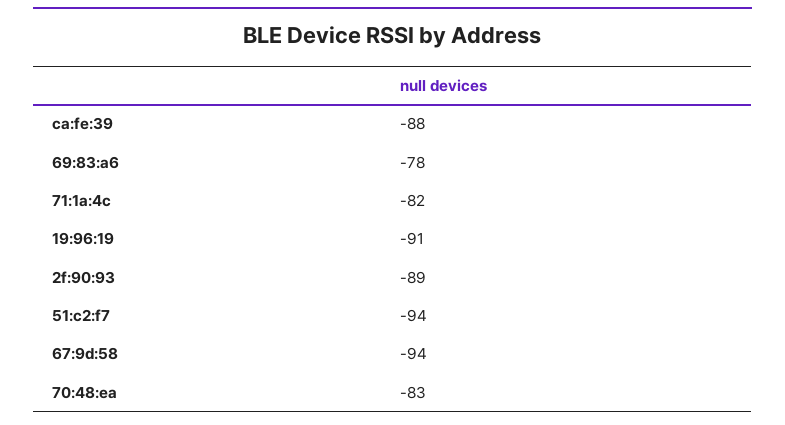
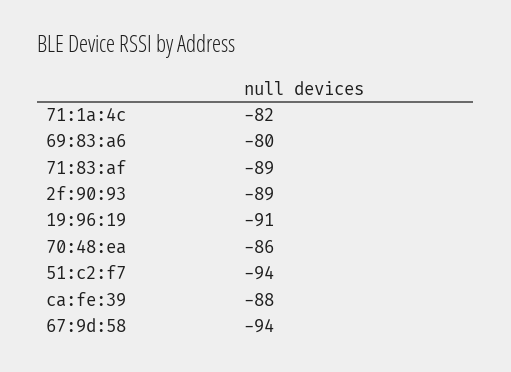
69:83:a6: -78 -> -80
70:48:ea: -83 -> -86
71:83:af: none -> -89

